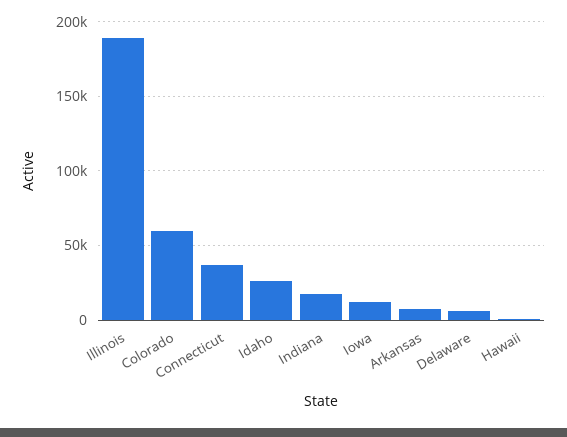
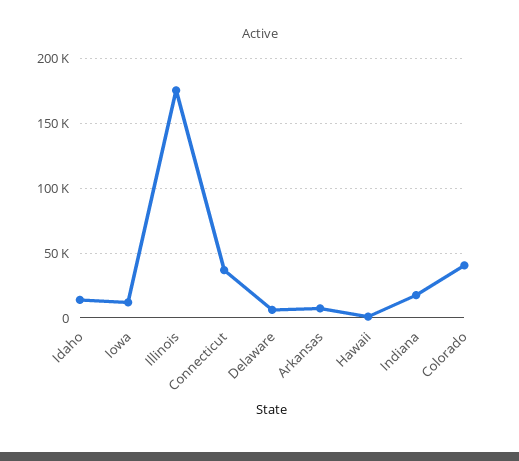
Illinois: 190000 -> 175000
Colorado: 60000 -> 40000
Idaho: 25000 -> 15000

